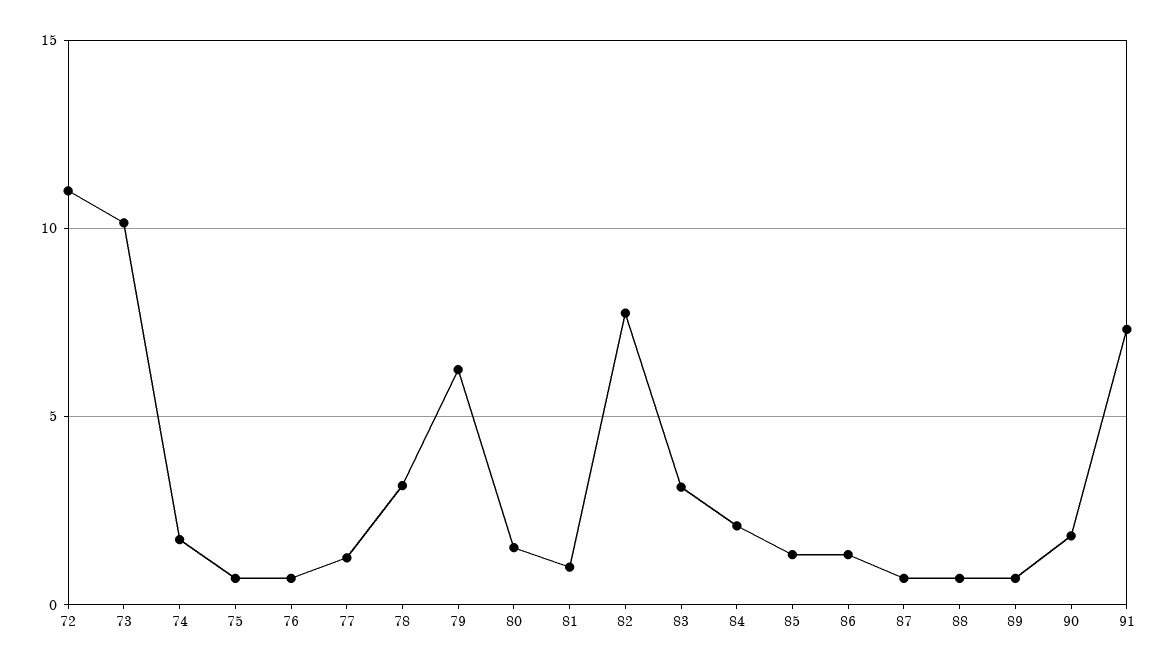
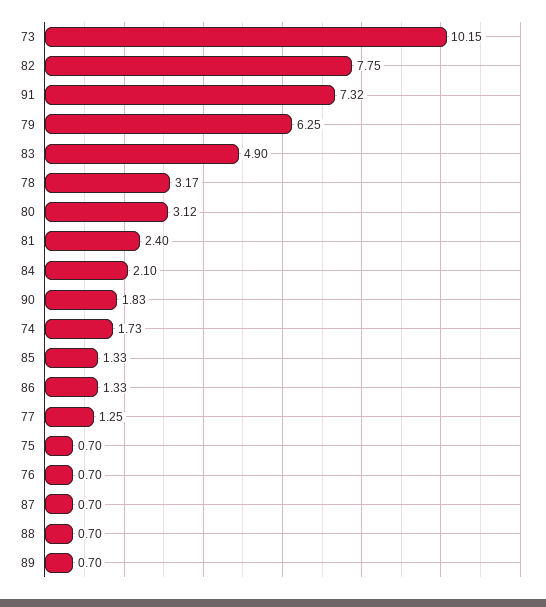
72: 11 -> none
80: 1.5 -> 3.12
81: 1 -> 2.4
83: 3 -> 4.9

